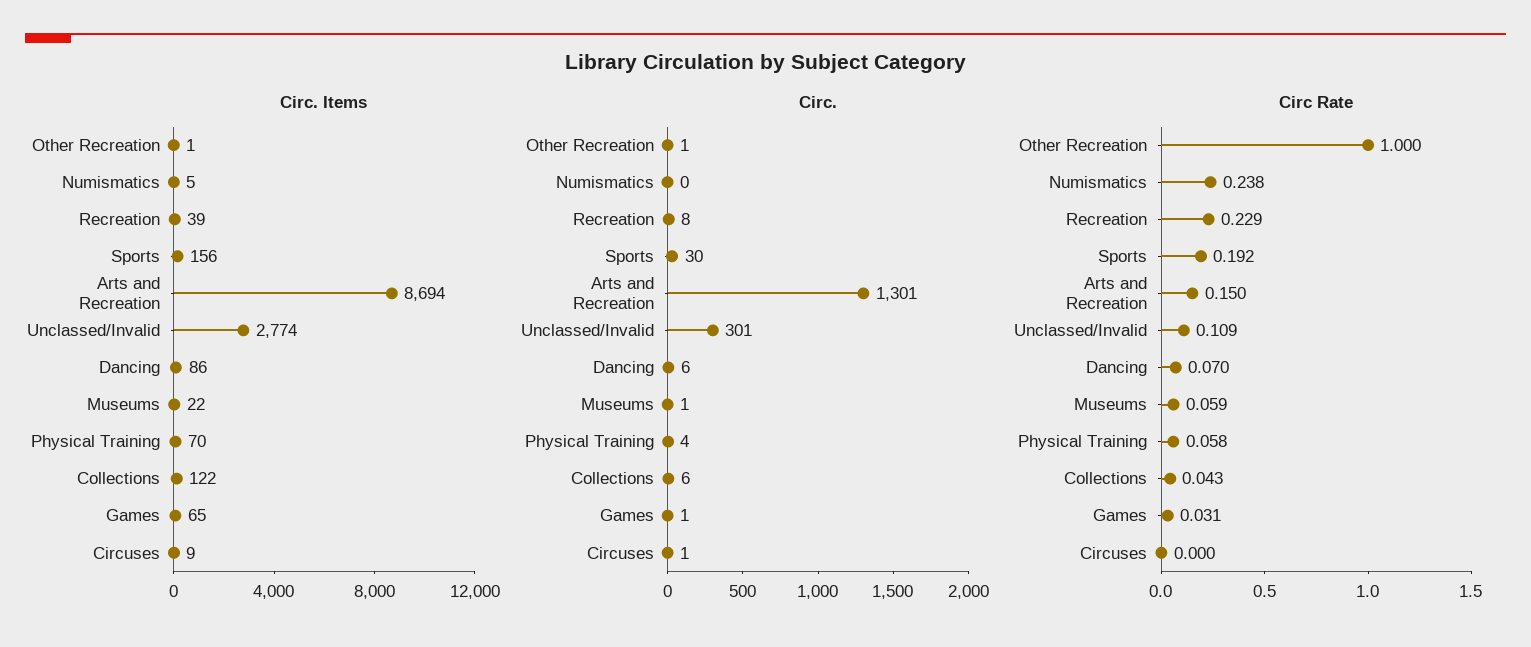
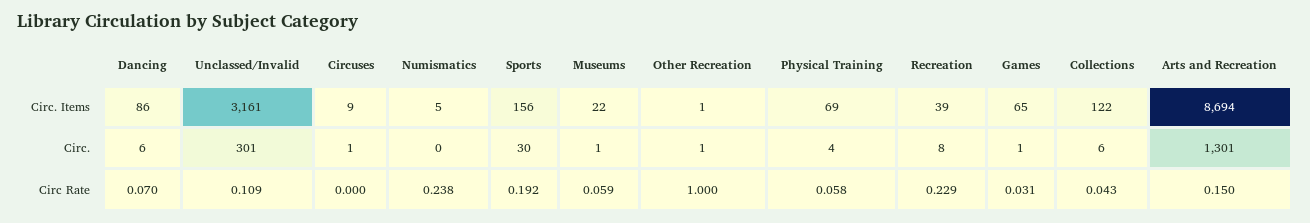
Circ. Items, Unclassed/Invalid: 2774 -> 3161
Circ. Items, Physical Training: 70 -> 69

